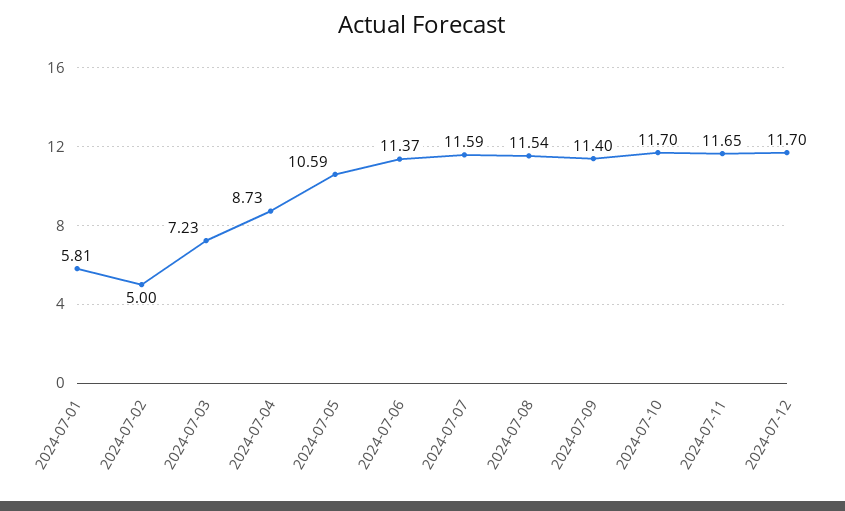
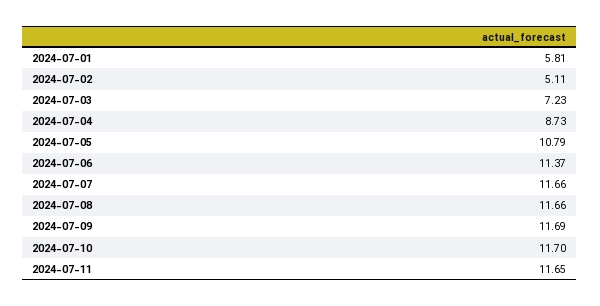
2024-07-02: 5 -> 5.11
2024-07-05: 10.59 -> 10.79
2024-07-07: 11.59 -> 11.66
2024-07-08: 11.54 -> 11.66
2024-07-09: 11.4 -> 11.69
2024-07-12: 11.7 -> none

